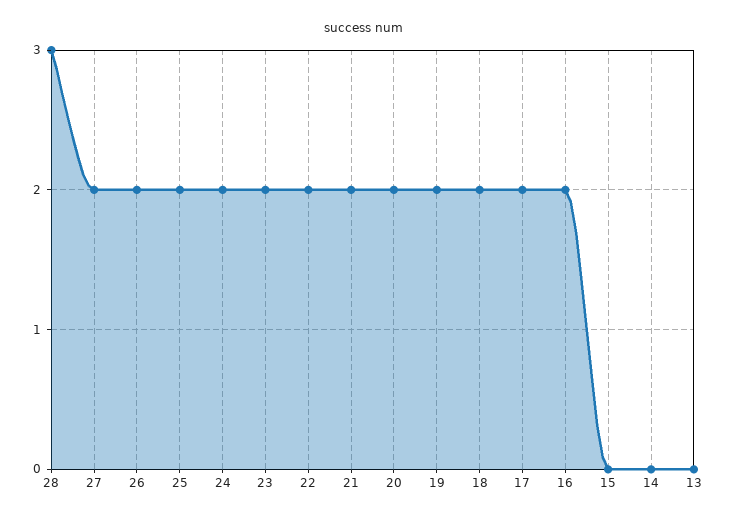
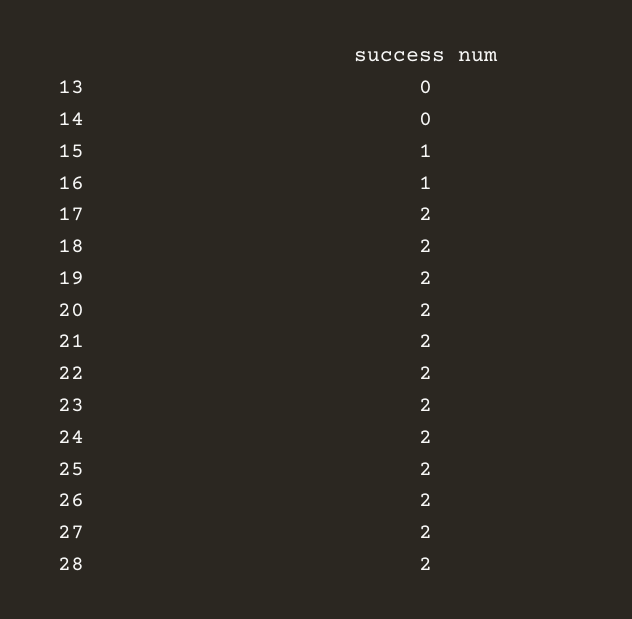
28: 3 -> 2
16: 2 -> 1
15: 0 -> 1

